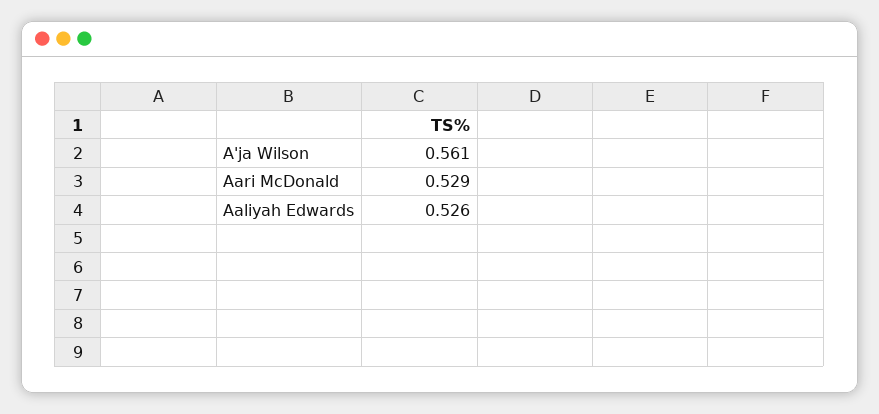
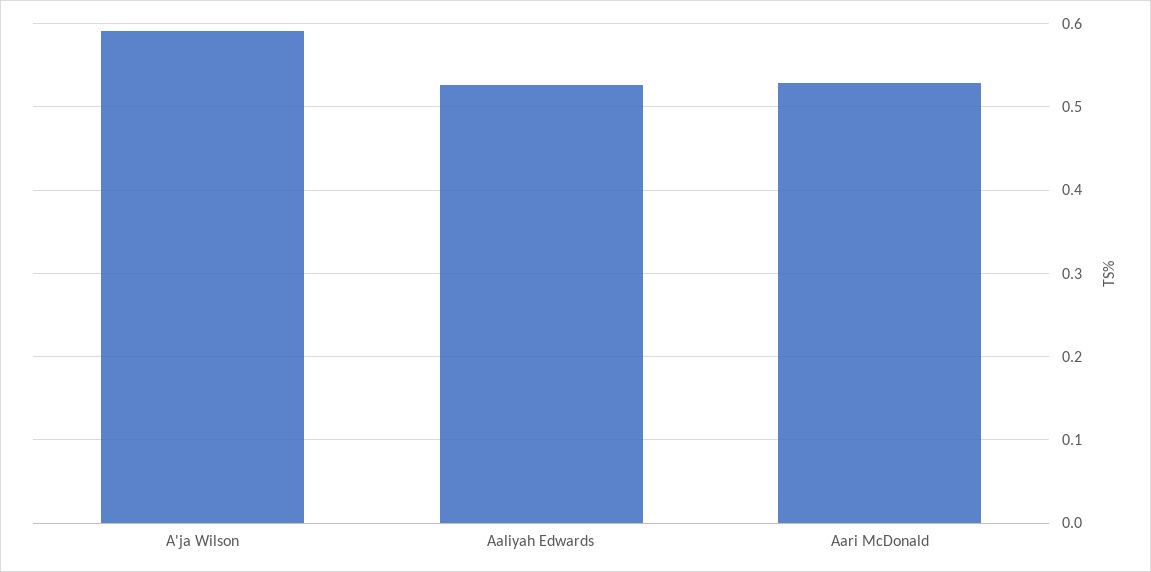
A'ja Wilson: 0.561 -> 0.59

